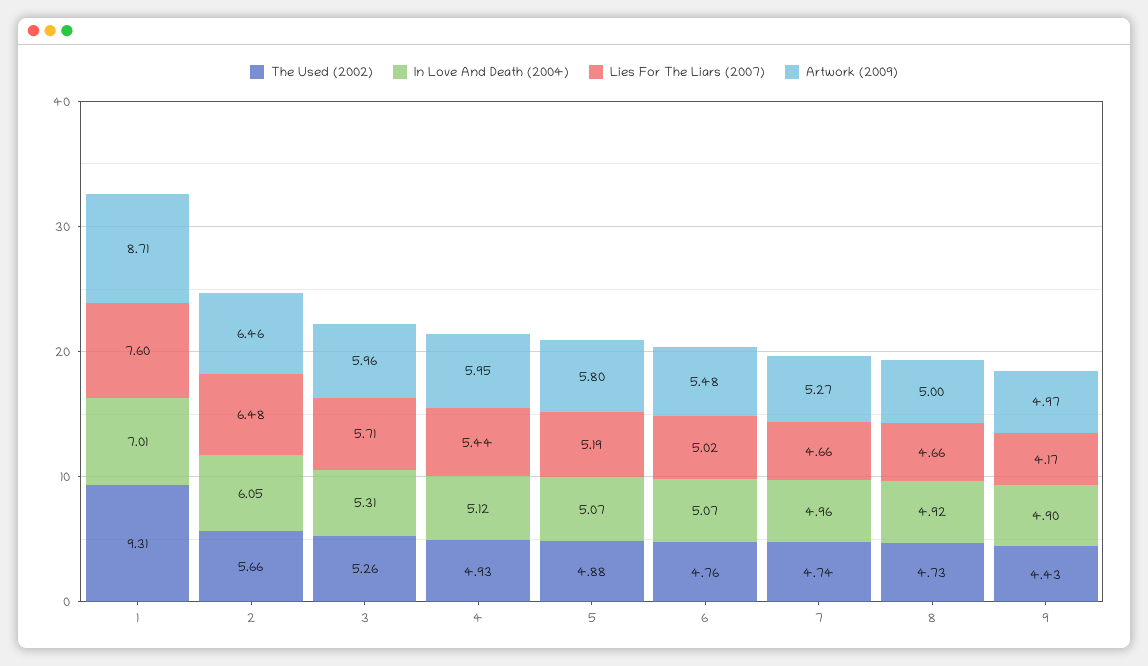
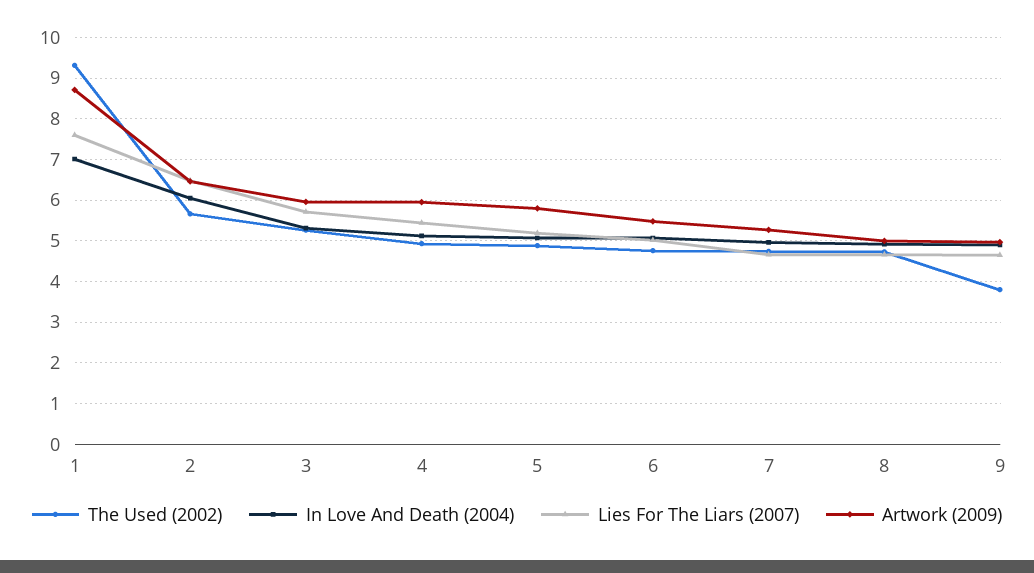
The Used (2002), 9: 4.43 -> 3.8
Lies For The Liars (2007), 9: 4.17 -> 4.6

